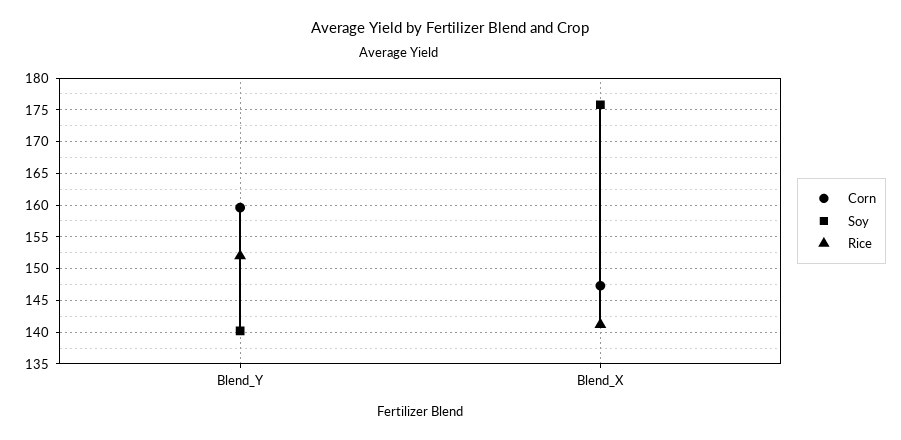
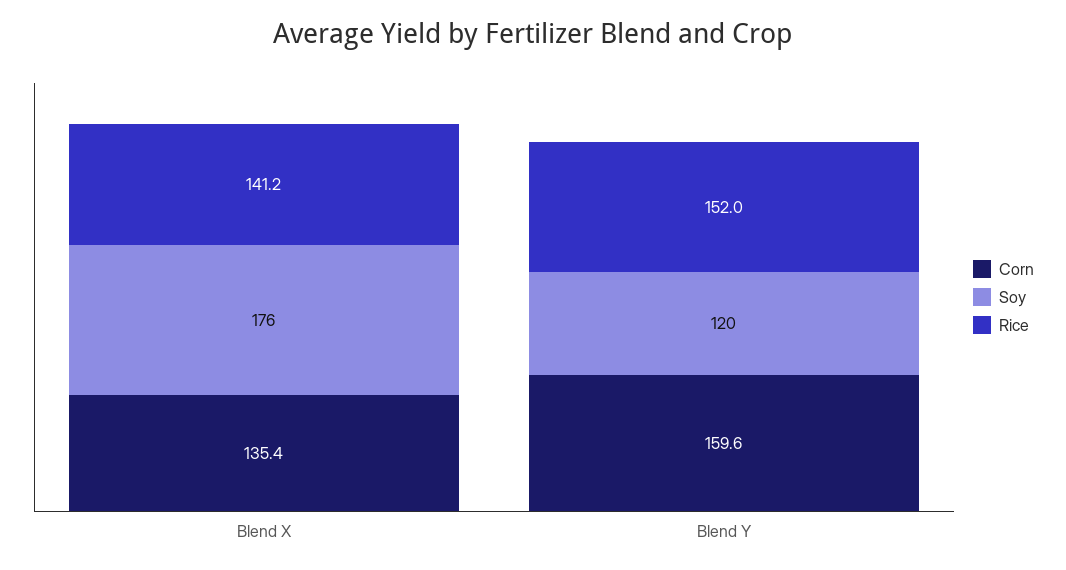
Soy, Blend_Y: 140 -> 120
Corn, Blend_X: 147 -> 135.4

